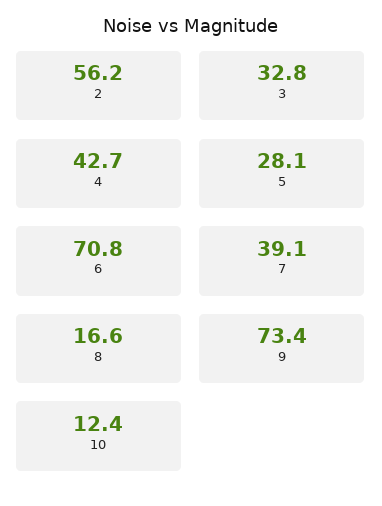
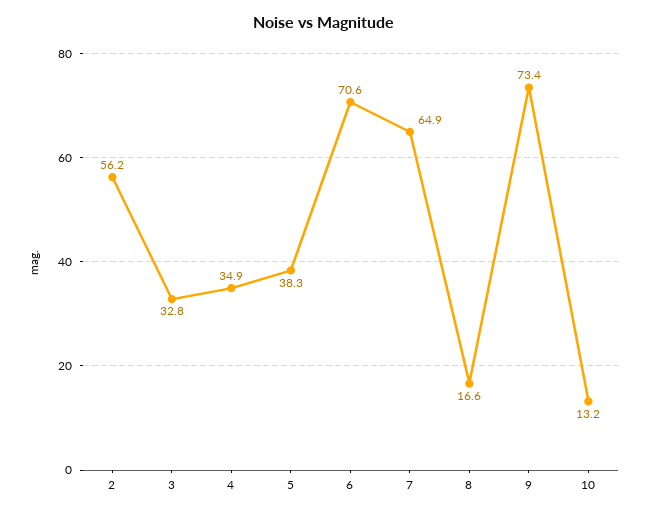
4: 42.7 -> 34.9
5: 28.1 -> 38.3
6: 70.8 -> 70.6
7: 39.1 -> 64.9
10: 12.4 -> 13.2

